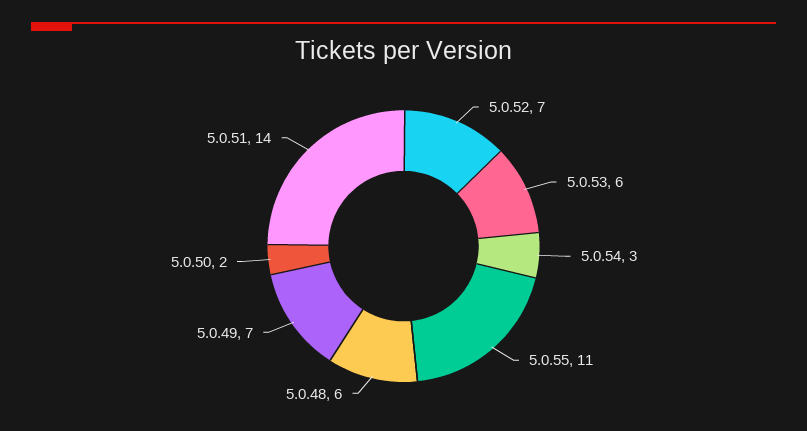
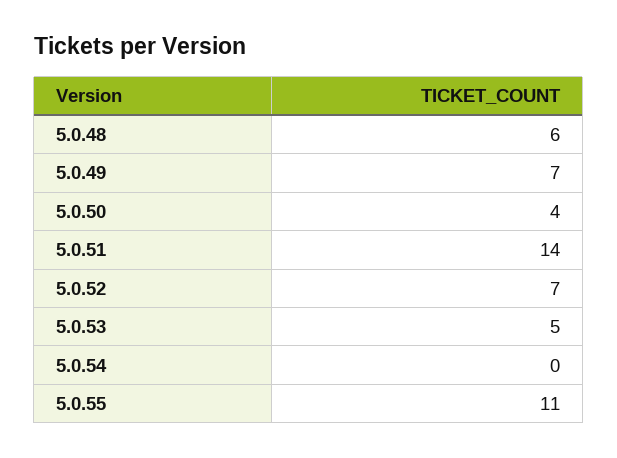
5.0.53: 6 -> 5
5.0.54: 3 -> 0
5.0.50: 2 -> 4

